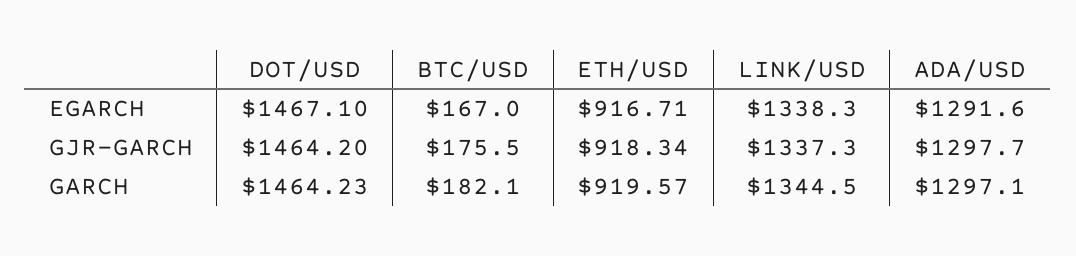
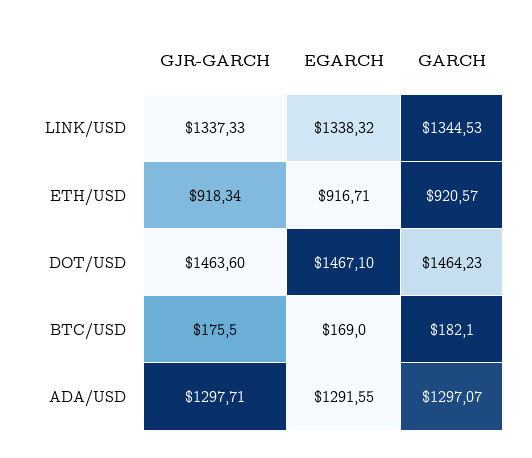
BTC/USD, EGARCH: 167 -> 169
DOT/USD, GJR-GARCH: 1464.2 -> 1463.6
ETH/USD, GARCH: 919.57 -> 920.57

